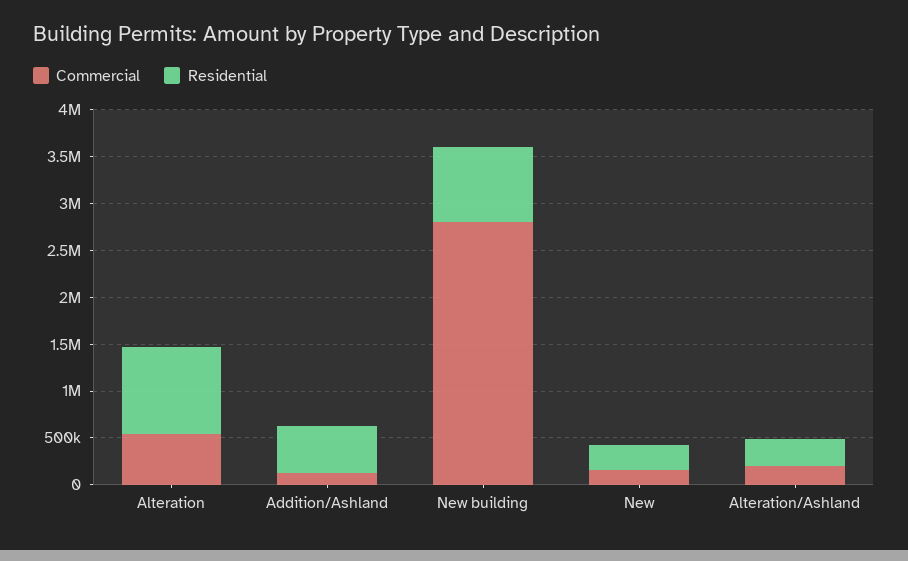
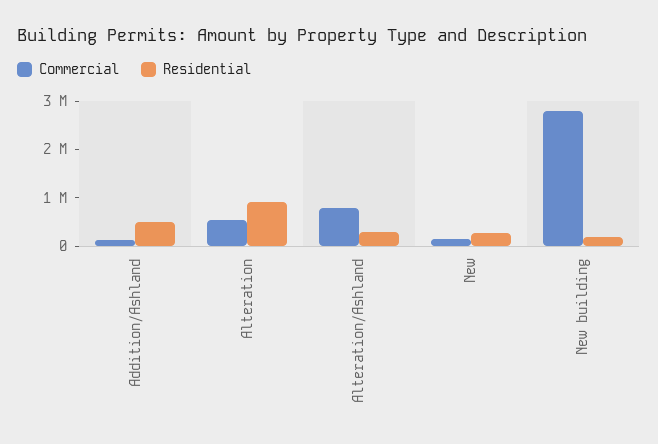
Residential, New building: 800000 -> 200000
Commercial, Alteration/Ashland: 200000 -> 800000

